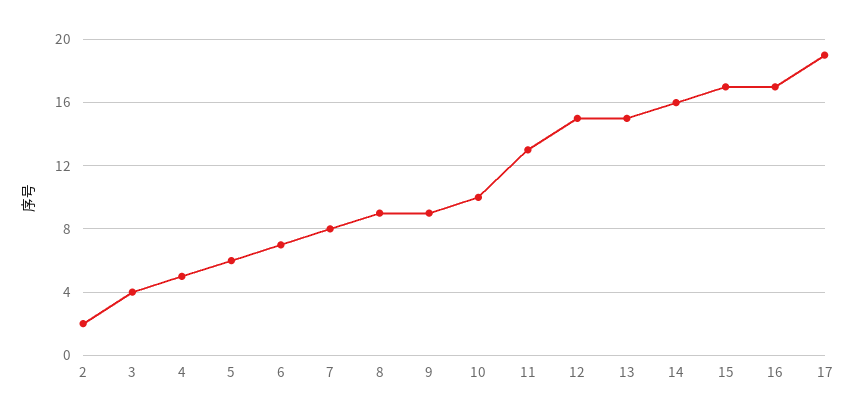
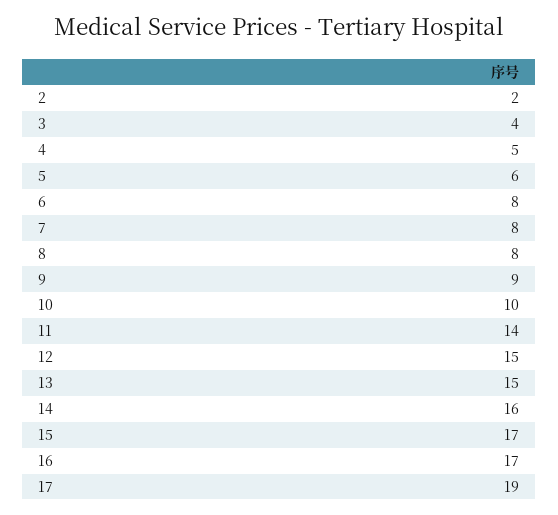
6: 7 -> 8
8: 9 -> 8
11: 13 -> 14

